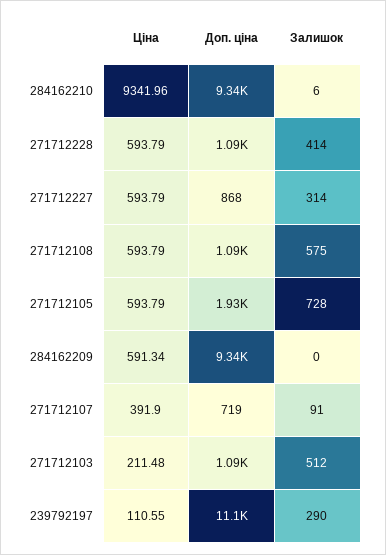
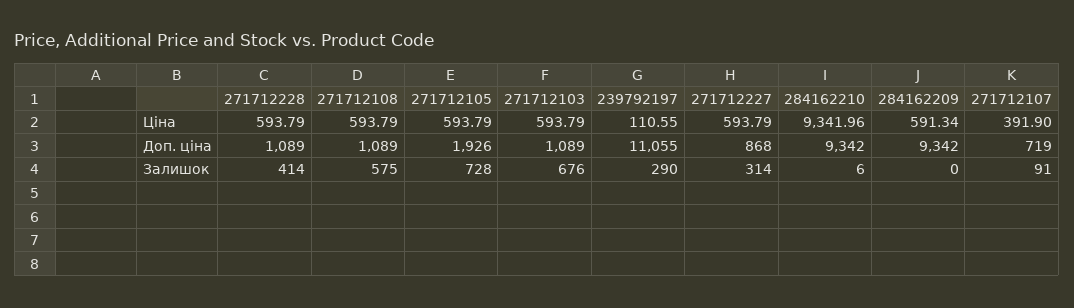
Ціна, 271712103: 211.48 -> 593.79
Залишок, 271712103: 512 -> 676

